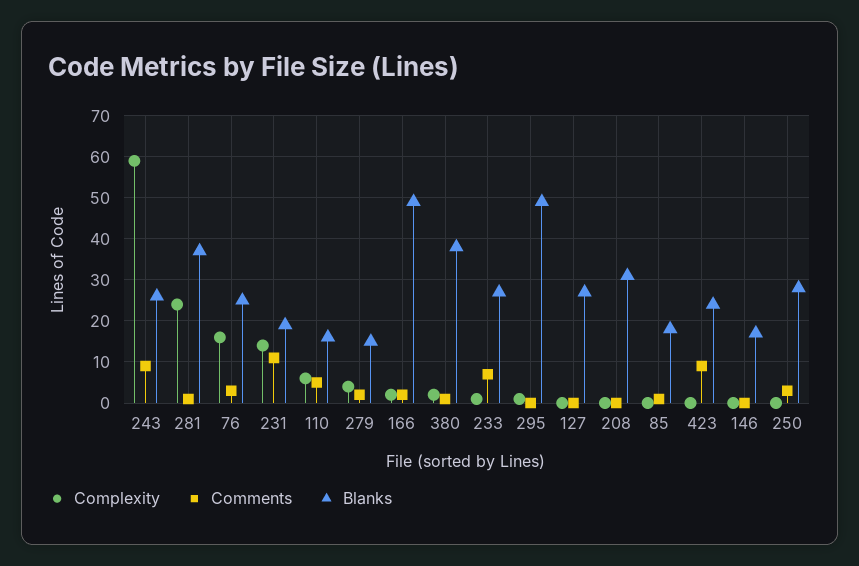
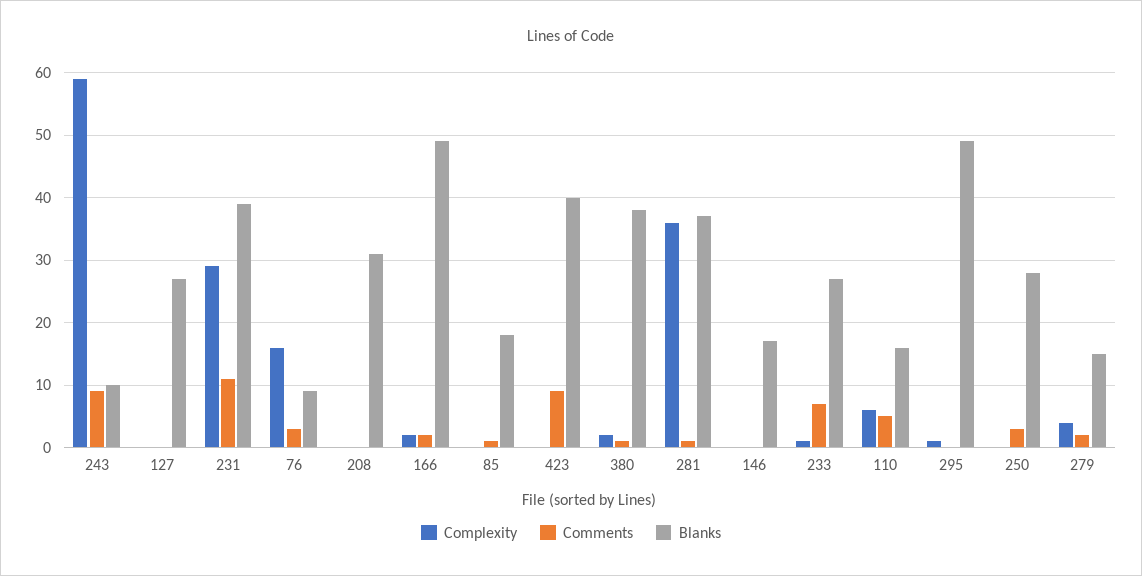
Blanks, 243: 25 -> 10
Complexity, 281: 25 -> 36
Blanks, 76: 25 -> 9
Complexity, 231: 15 -> 29
Blanks, 231: 20 -> 39
Blanks, 423: 25 -> 40

